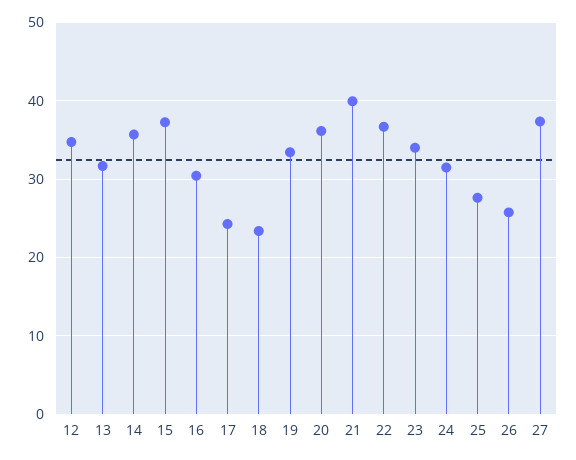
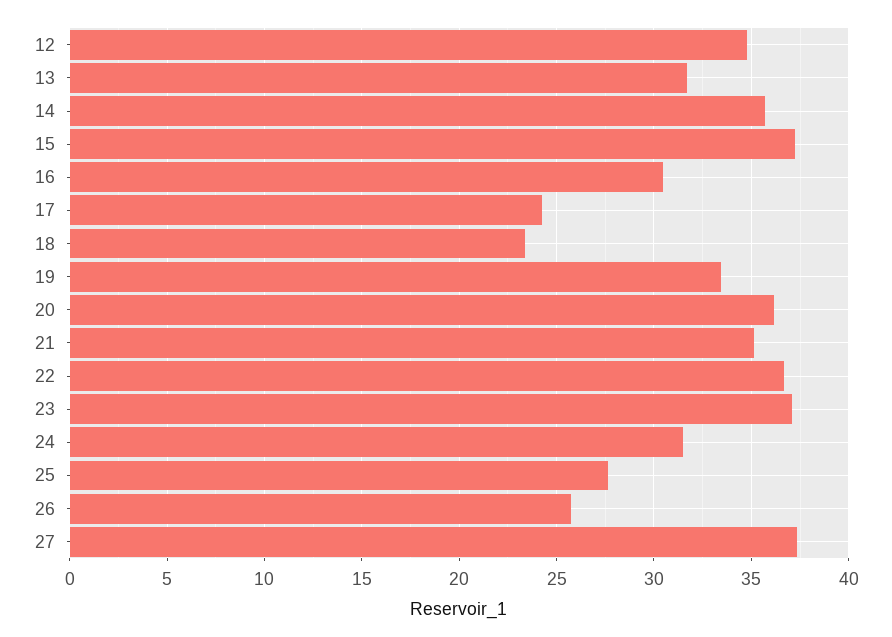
21: 40 -> 35
23: 34 -> 37

